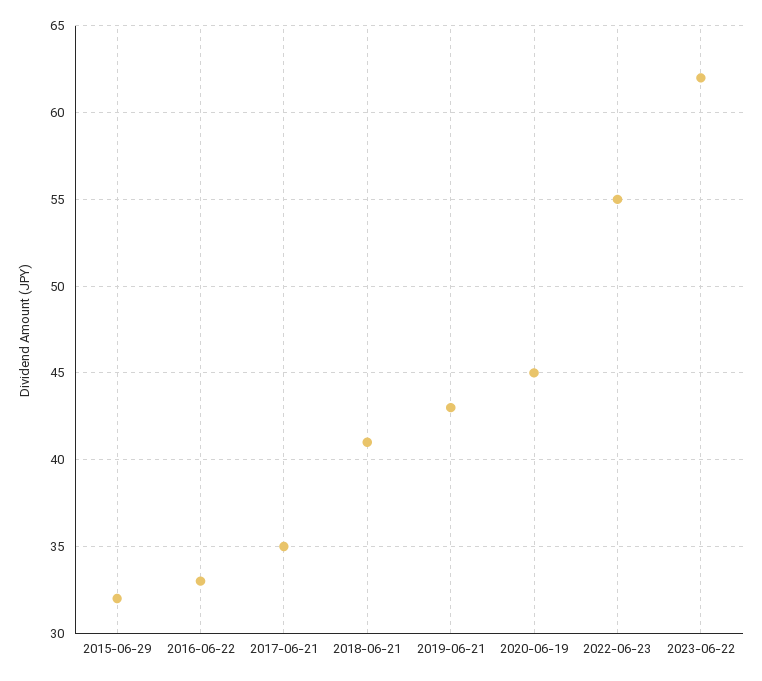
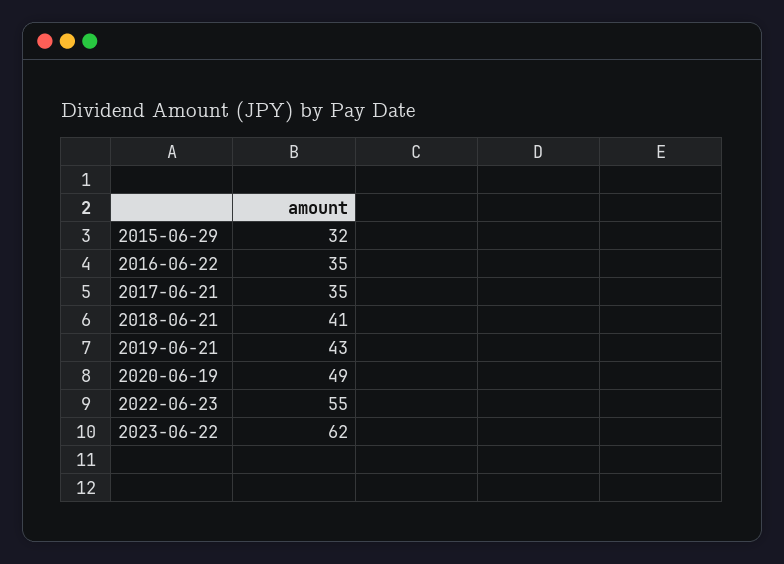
2016-06-22: 33 -> 35
2020-06-19: 45 -> 49

